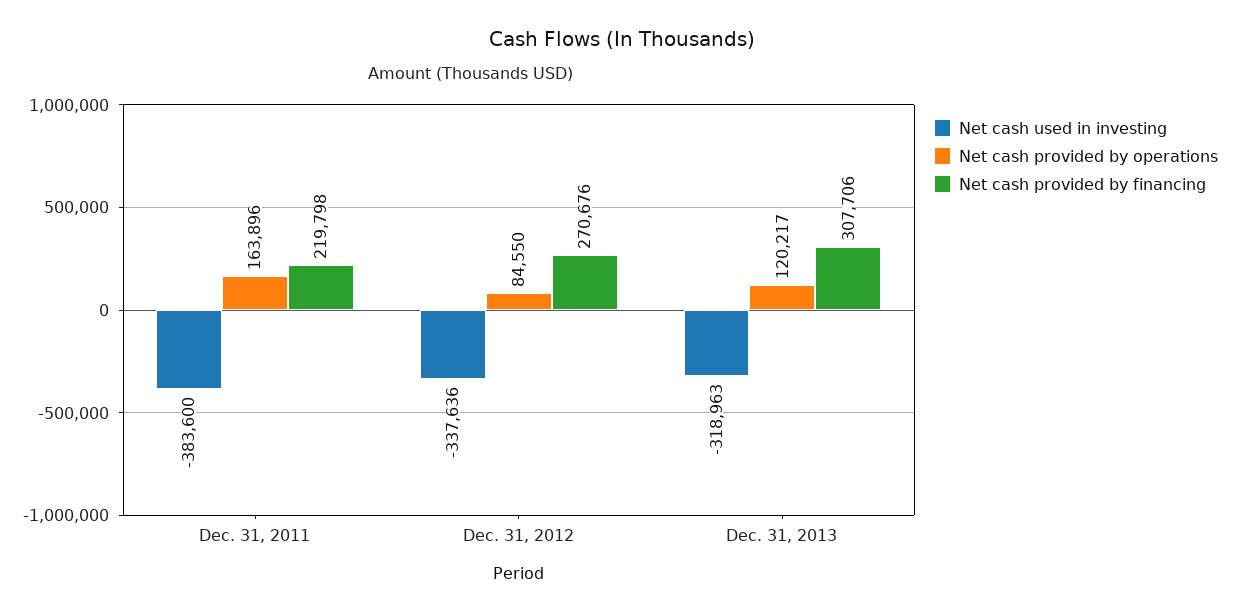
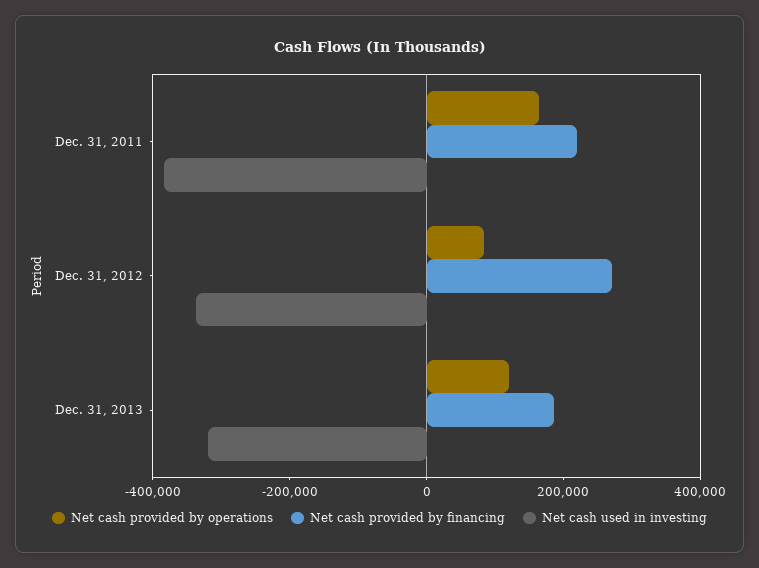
Net cash provided by financing, Dec. 31, 2013: 307706 -> 200000

